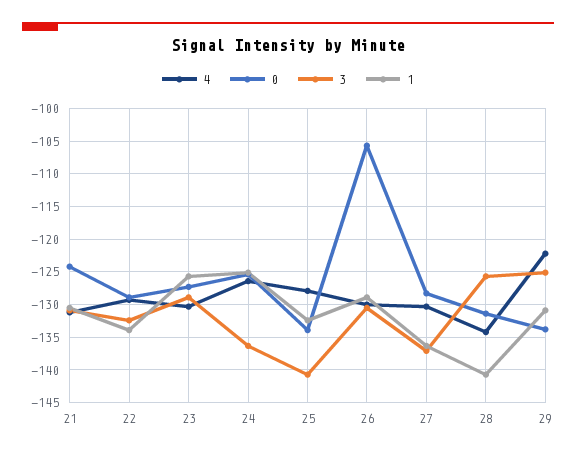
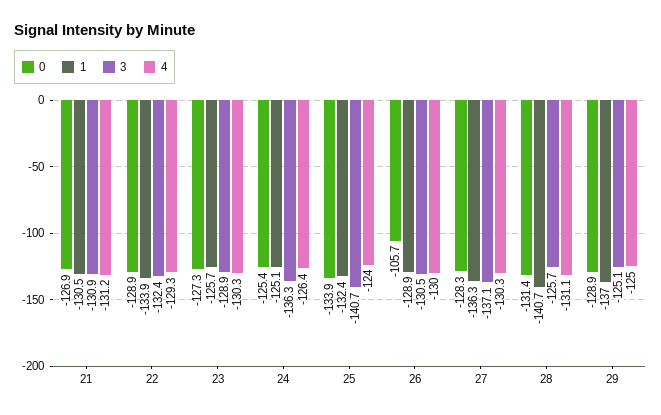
0, 21: -124 -> -126.9
4, 25: -128 -> -124
4, 28: -134 -> -131.1
4, 29: -122 -> -125
0, 29: -134 -> -128.9
1, 29: -131 -> -137

